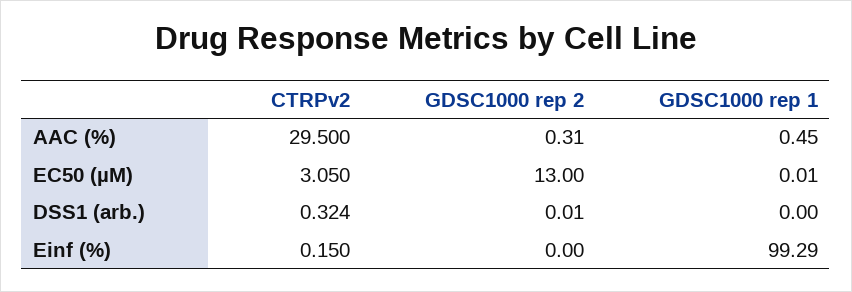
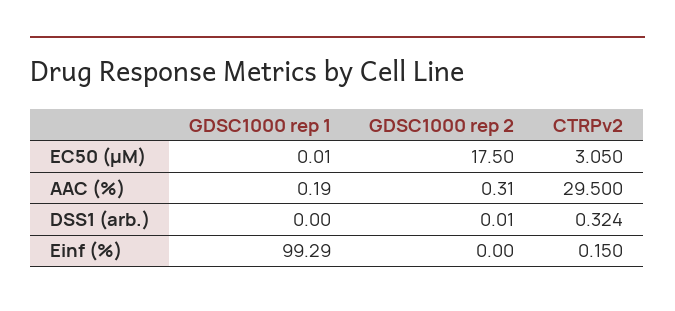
GDSC1000 rep 1, AAC (%): 0.45 -> 0.19
GDSC1000 rep 2, EC50 (µM): 13 -> 17.5

